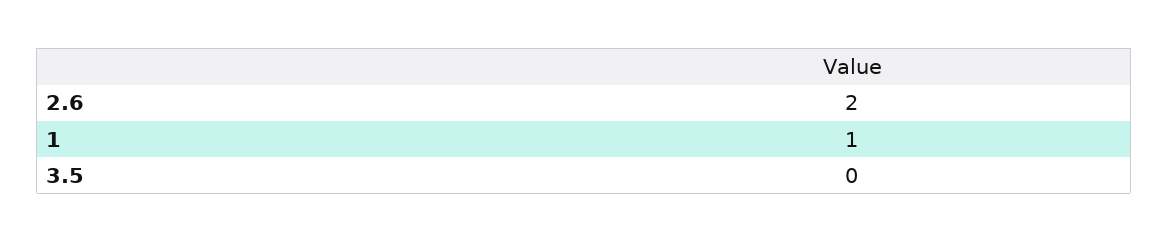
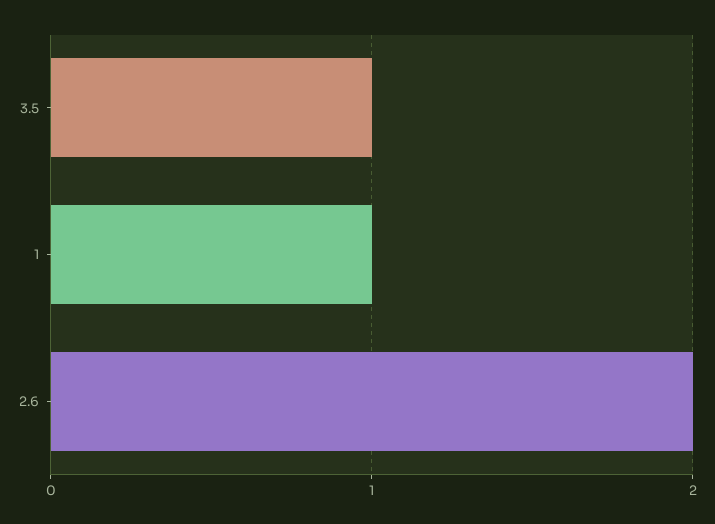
3.5: 0 -> 1

